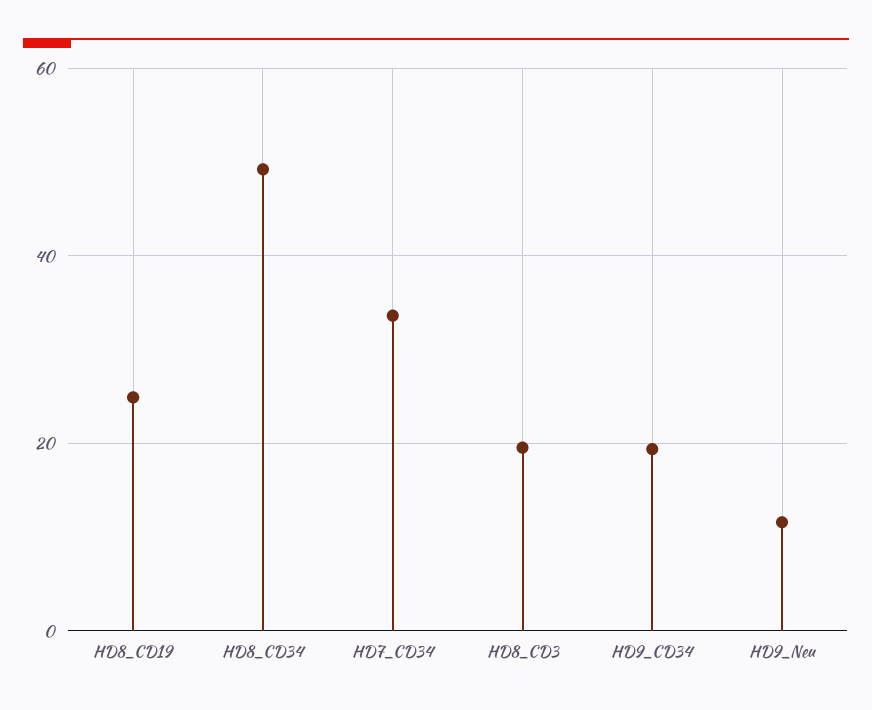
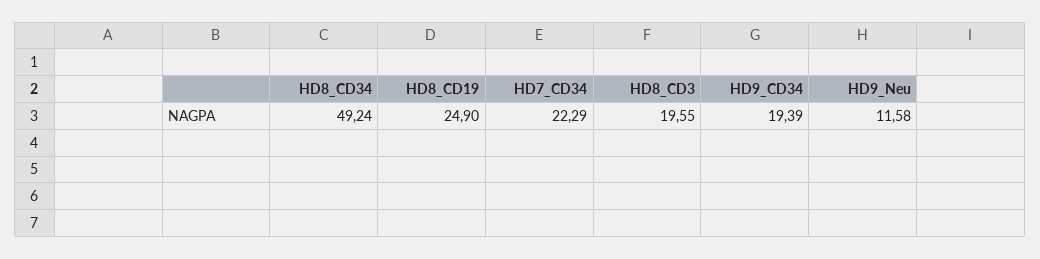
HD7_CD34: 34 -> 22.29

